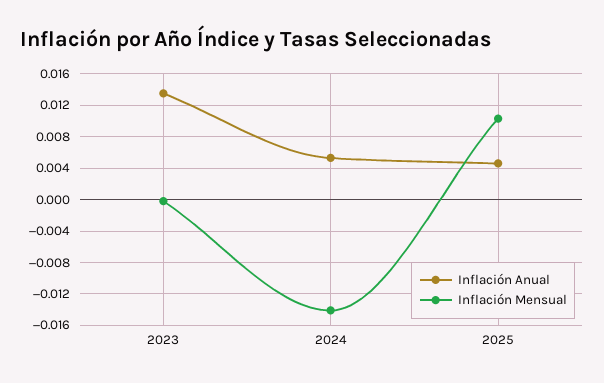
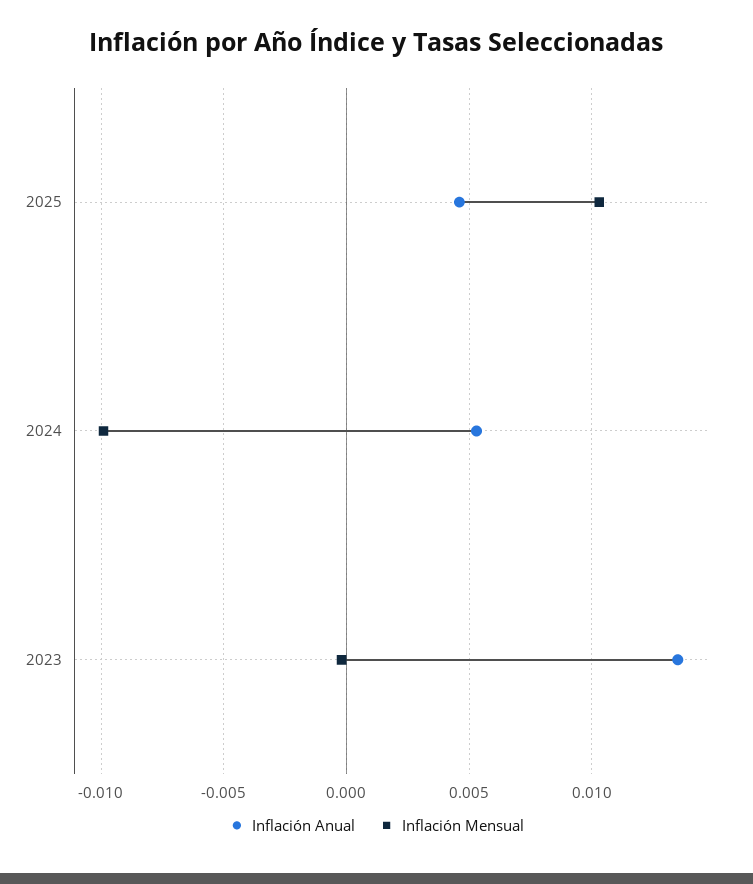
Inflación Mensual, 2024: -0.014 -> -0.01

